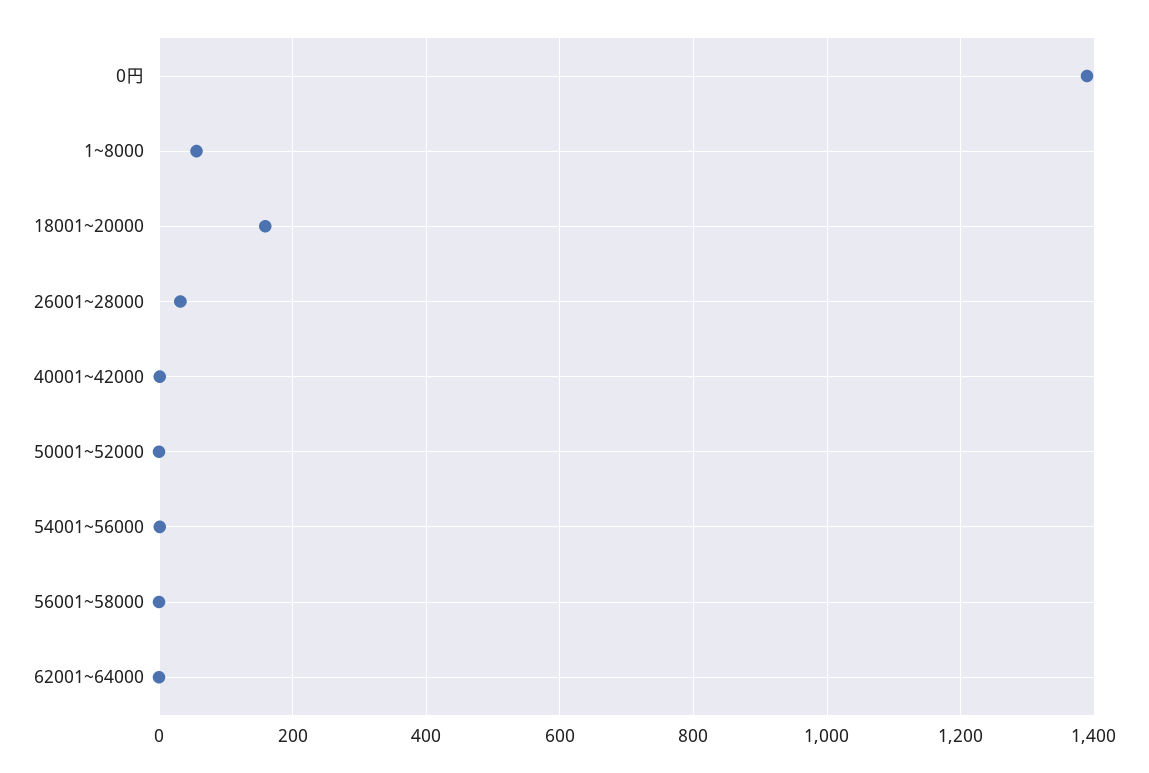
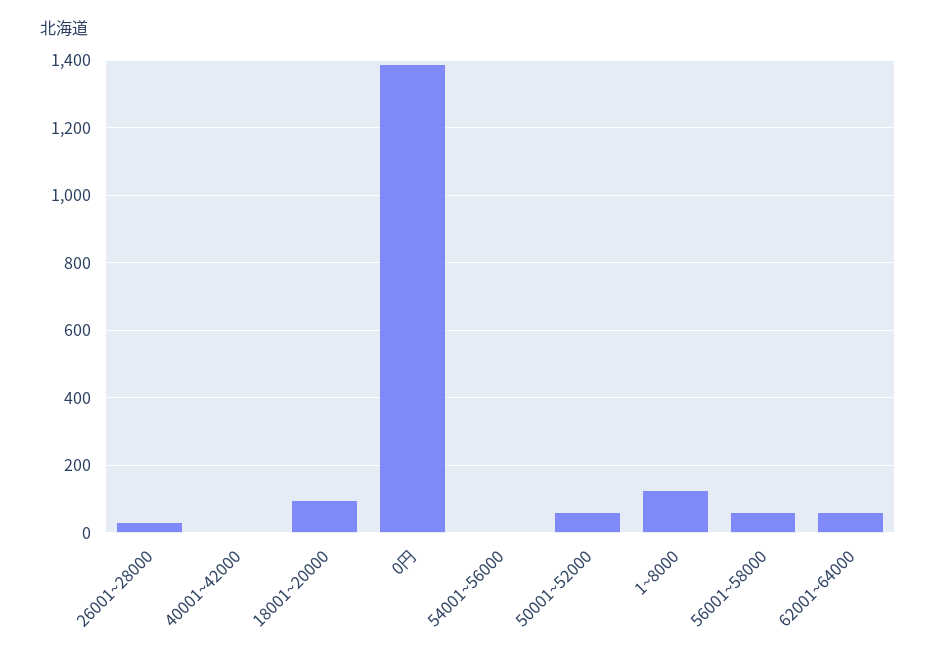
1~8000: 60 -> 120
18001~20000: 160 -> 100
50001~52000: 0 -> 60
56001~58000: 0 -> 60
62001~64000: 0 -> 60

